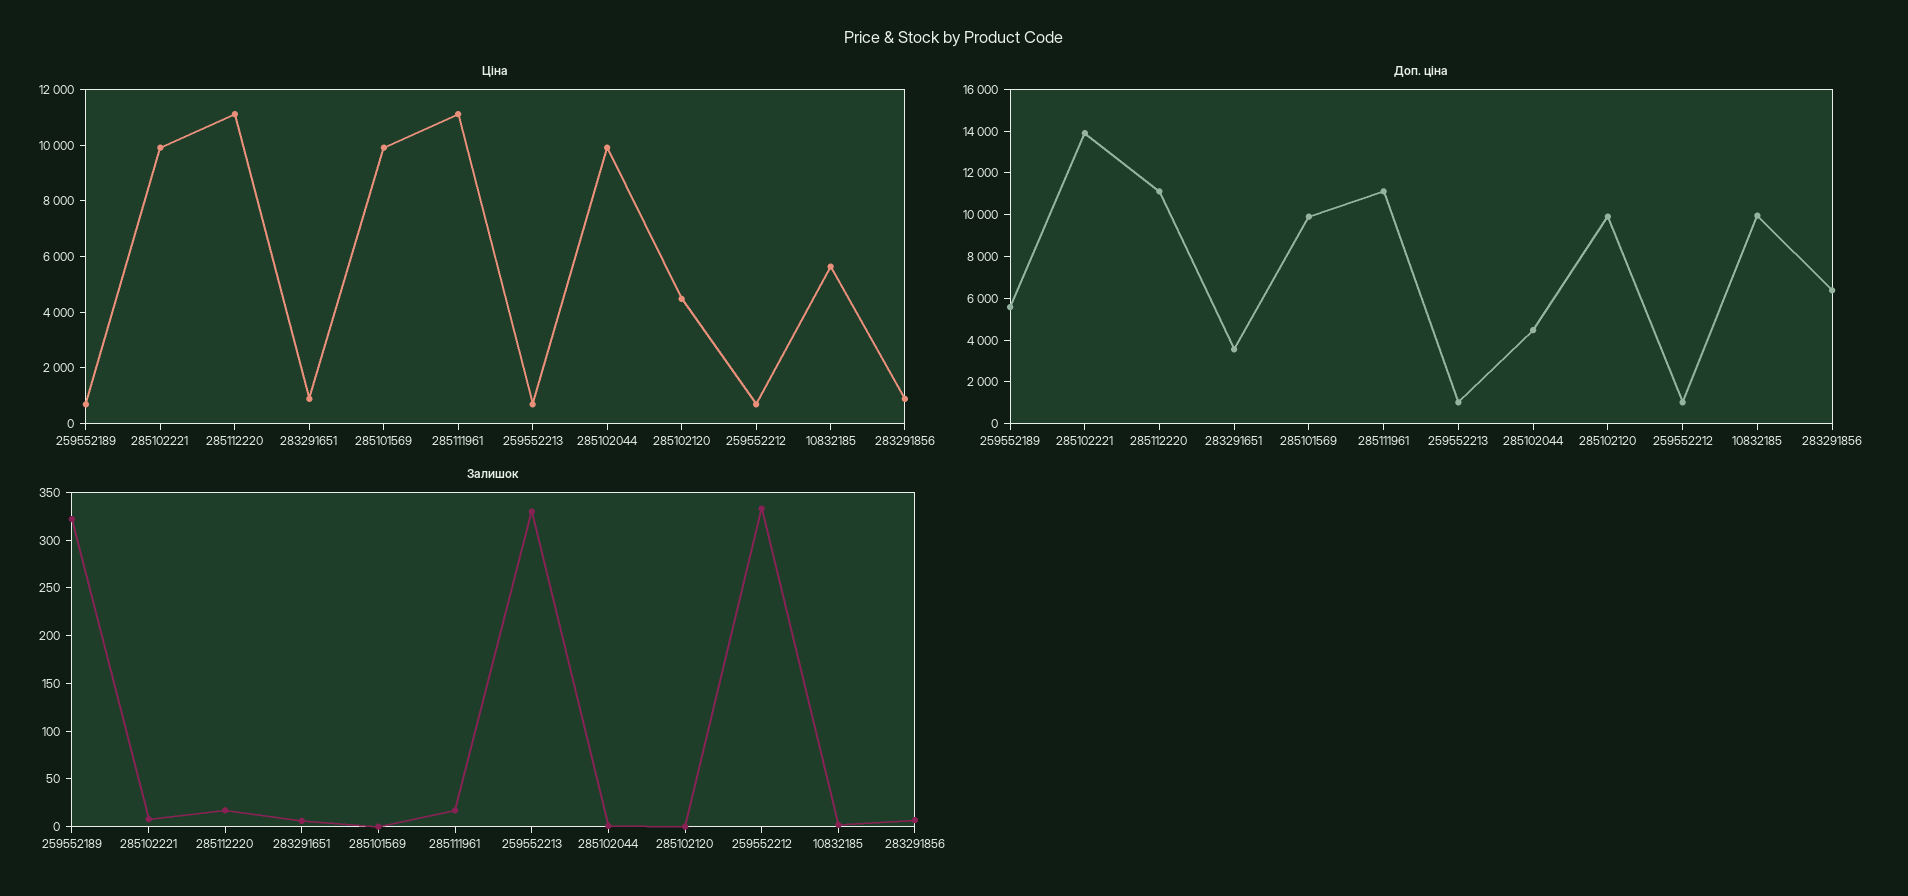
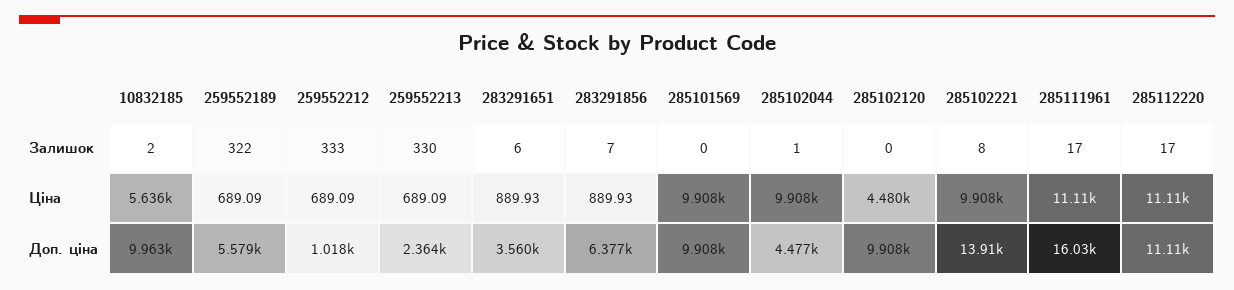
Доп. ціна, 285111961: 11000 -> 16030
Доп. ціна, 259552213: 1000 -> 2364

